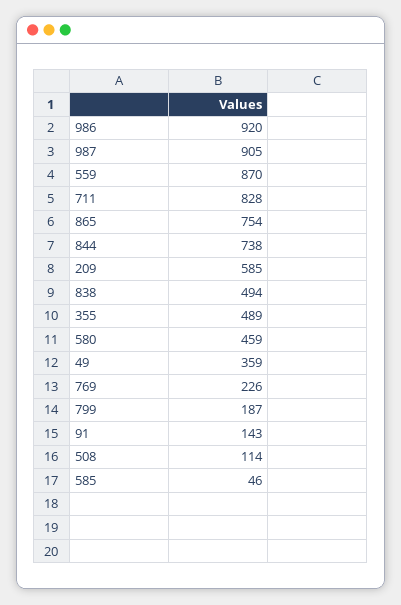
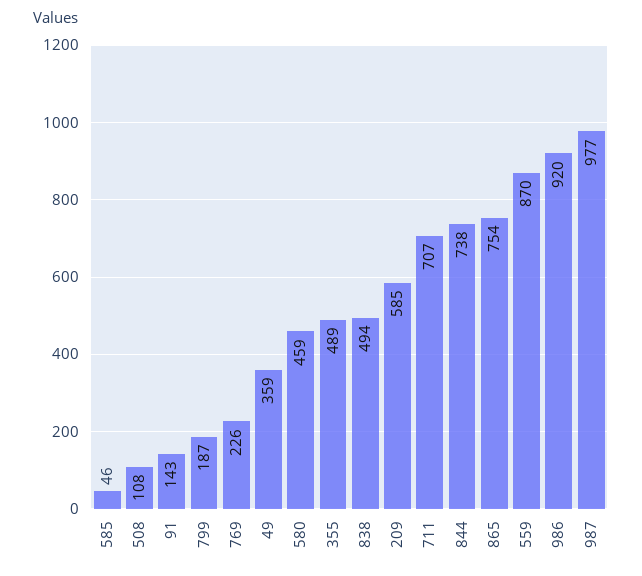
987: 905 -> 977
711: 828 -> 707
508: 114 -> 108

